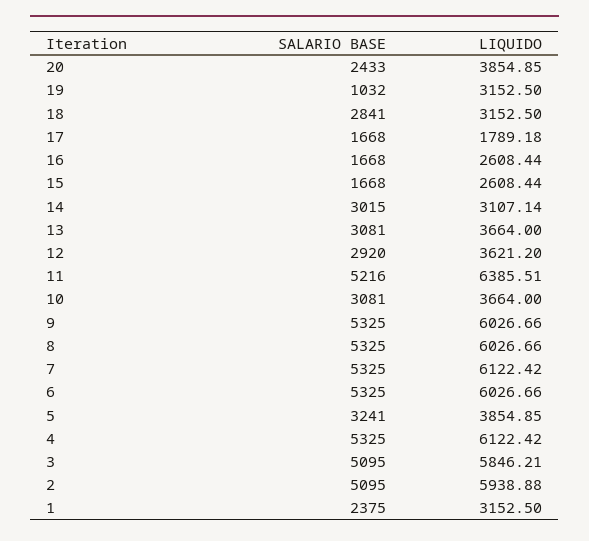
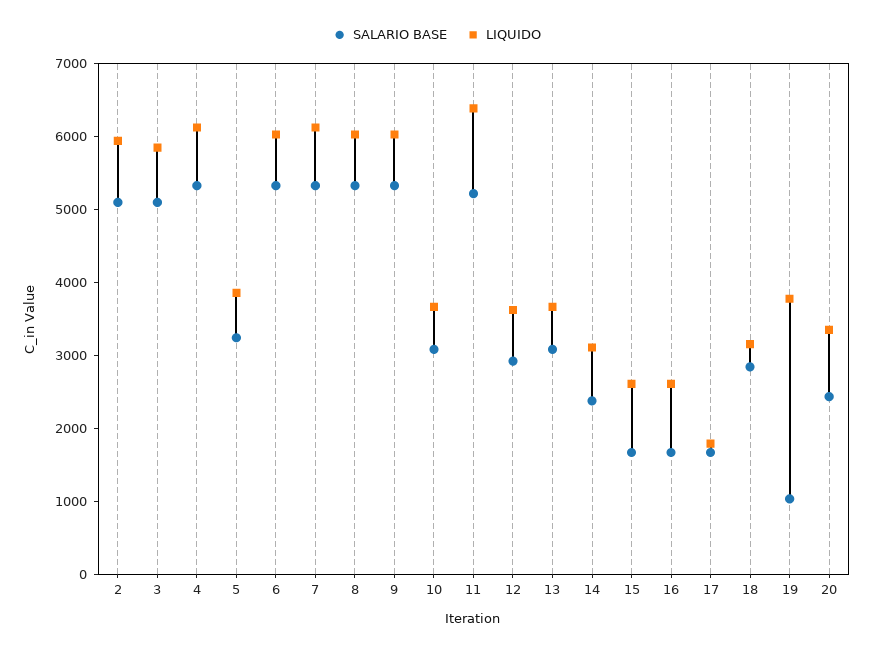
LIQUIDO, 20: 3854.85 -> 3400
LIQUIDO, 19: 3152.5 -> 3800
SALARIO BASE, 14: 3015 -> 2400
SALARIO BASE, 1: 2375 -> none
LIQUIDO, 1: 3152.5 -> none

